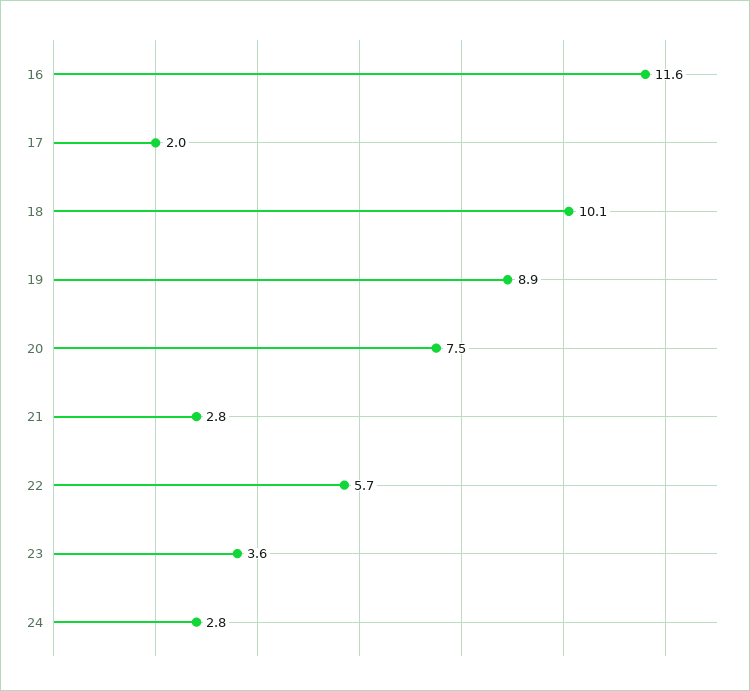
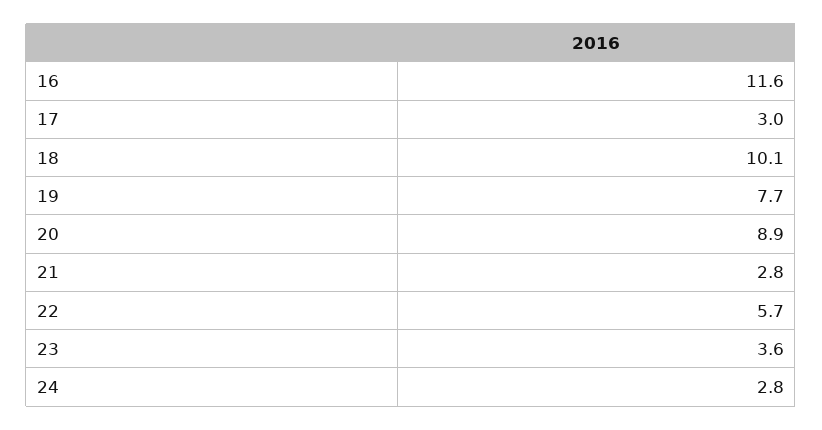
17: 2 -> 3
19: 8.9 -> 7.7
20: 7.5 -> 8.9

